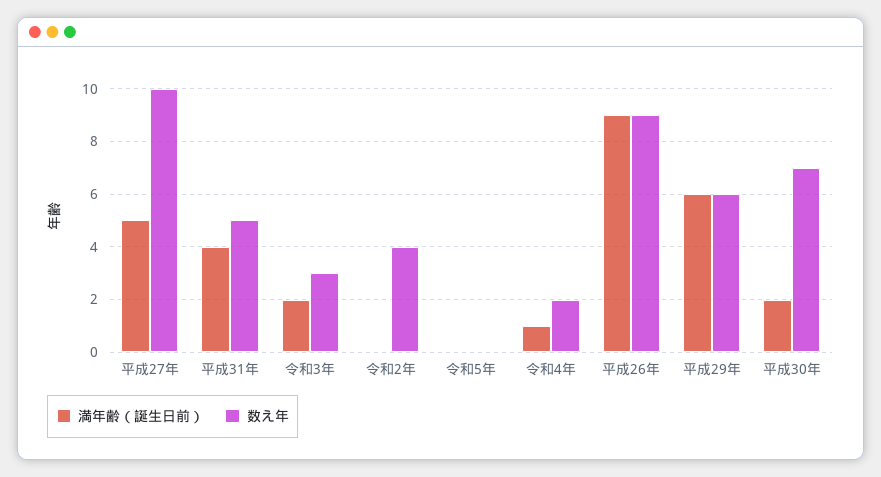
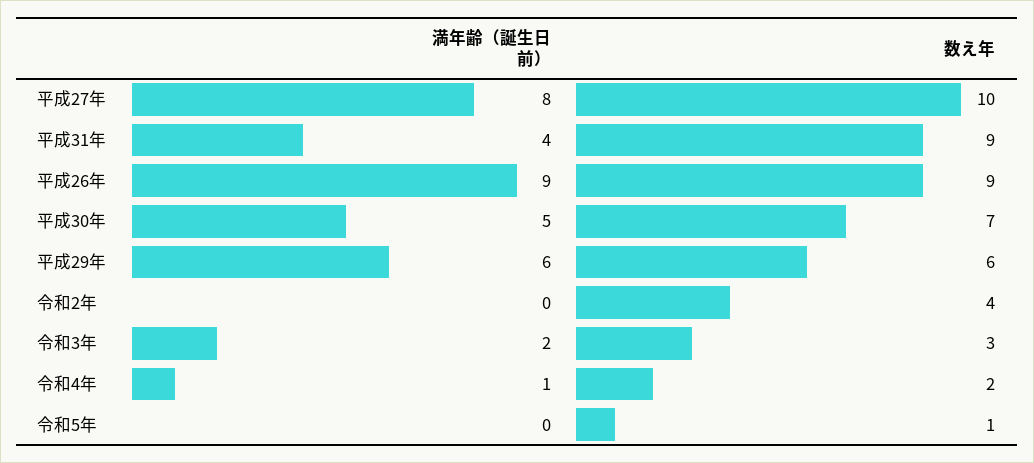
満年齢（誕生日前）, 平成27年: 5 -> 8
数え年, 平成31年: 5 -> 9
数え年, 令和5年: 0 -> 1
満年齢（誕生日前）, 平成30年: 2 -> 5

